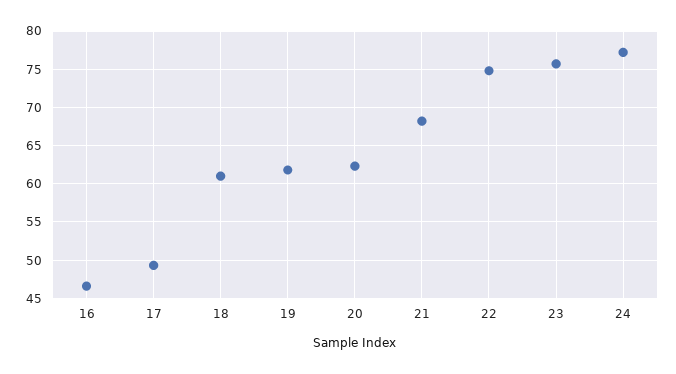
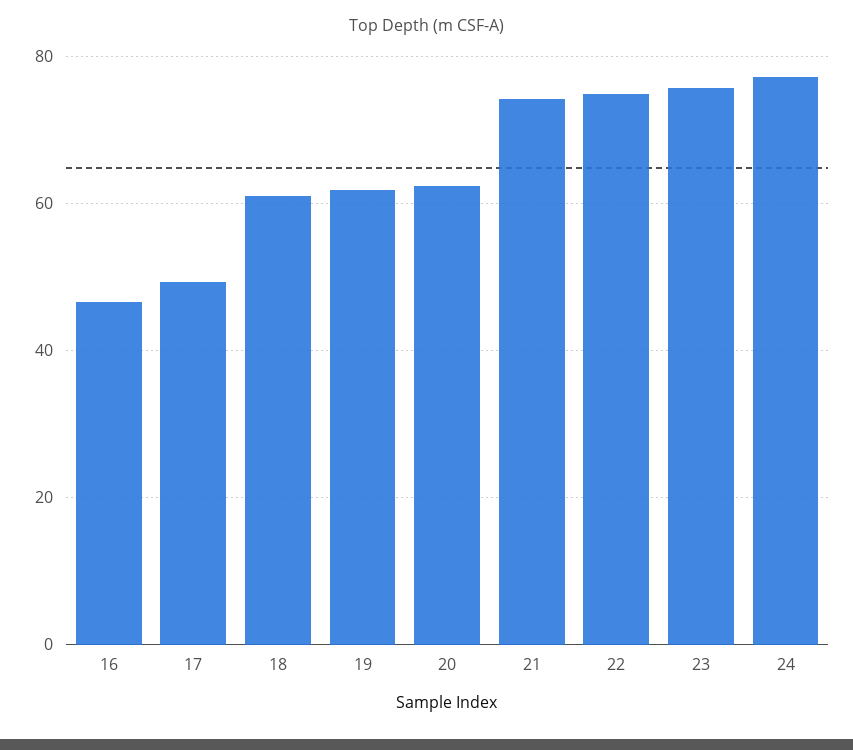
21: 68 -> 74

